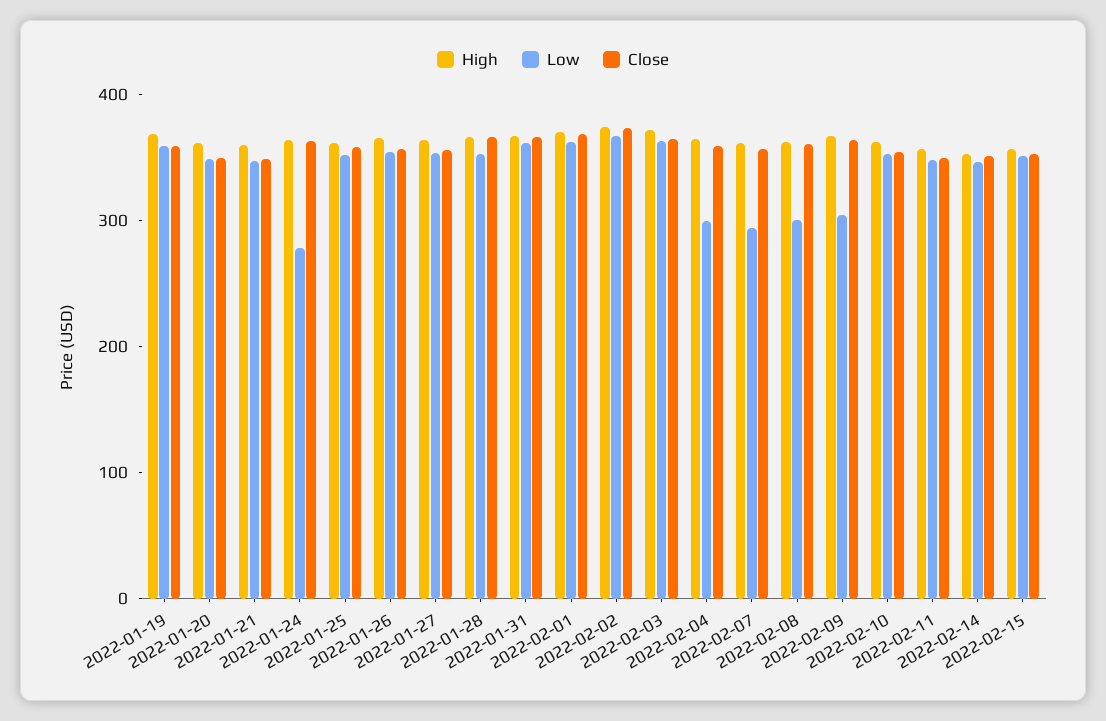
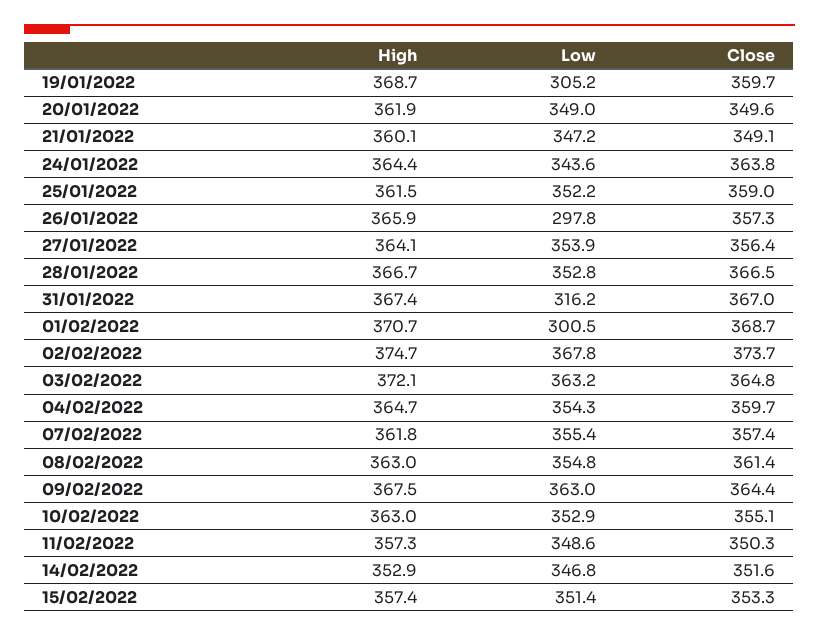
Low, 2022-01-19: 360 -> 305.2
Low, 2022-01-24: 280 -> 343.6
Low, 2022-01-26: 360 -> 297.8
Low, 2022-01-31: 360 -> 316.2
Low, 2022-02-01: 360 -> 300.5
Low, 2022-02-04: 300 -> 354.3
Low, 2022-02-07: 300 -> 355.4
Low, 2022-02-08: 300 -> 354.8
Low, 2022-02-09: 300 -> 363

